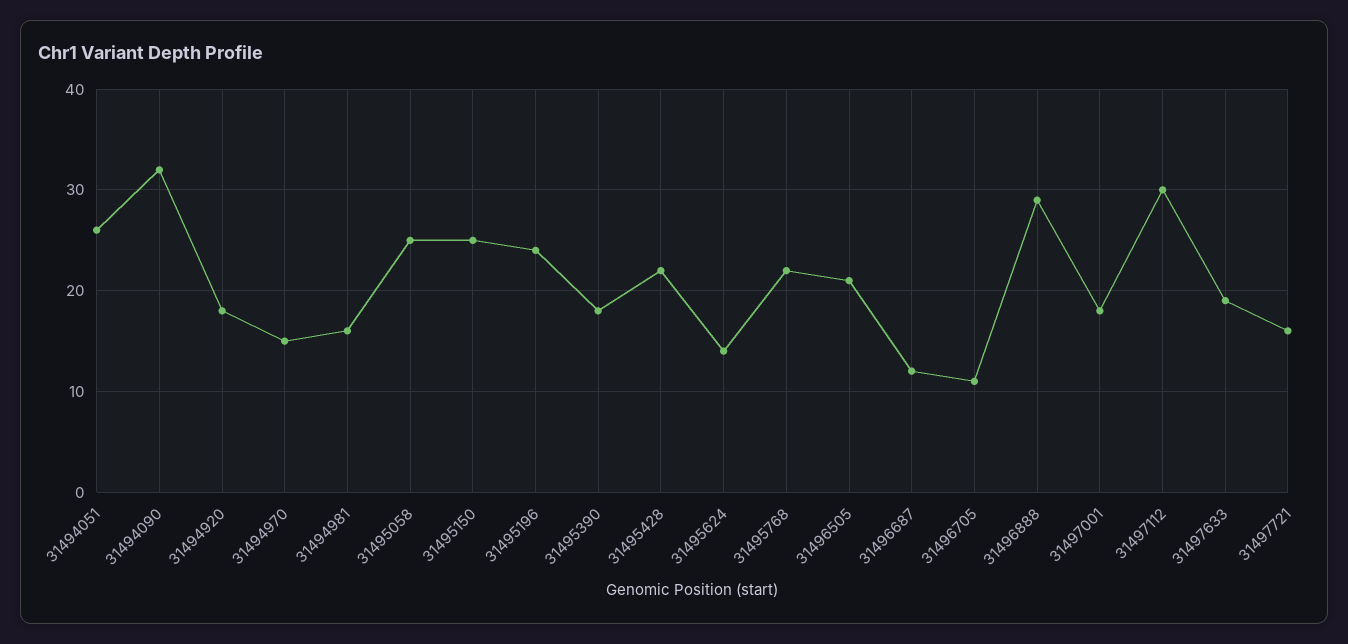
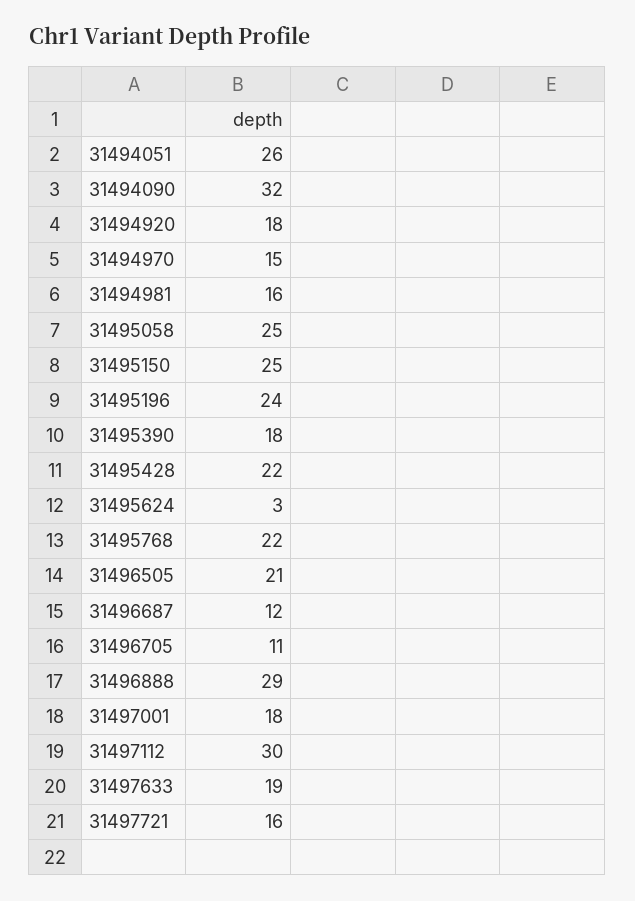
31495624: 14 -> 3

